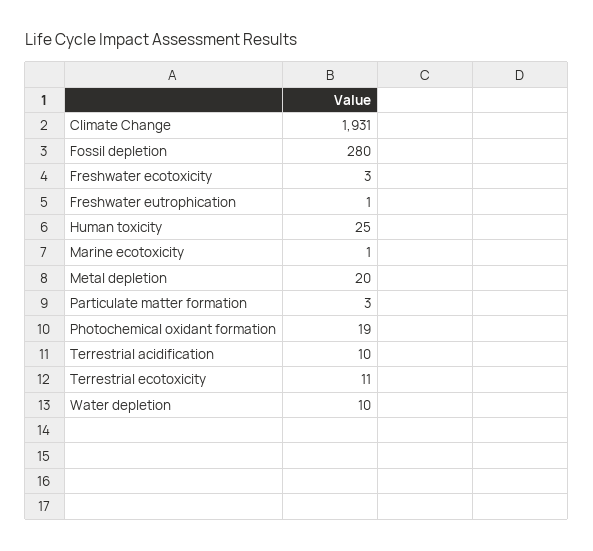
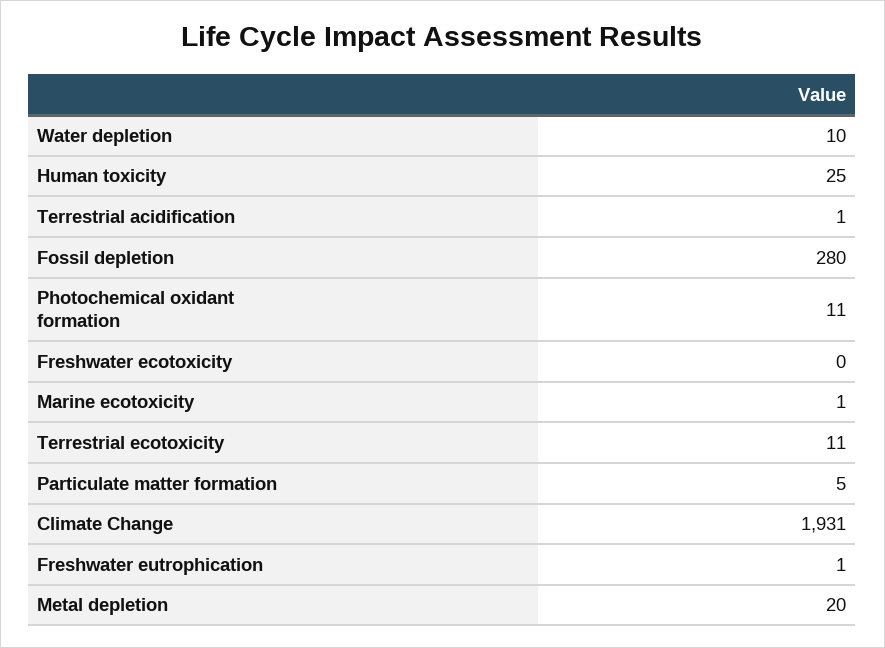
Freshwater ecotoxicity: 3 -> 0
Particulate matter formation: 3 -> 5
Photochemical oxidant formation: 19 -> 11
Terrestrial acidification: 10 -> 1

